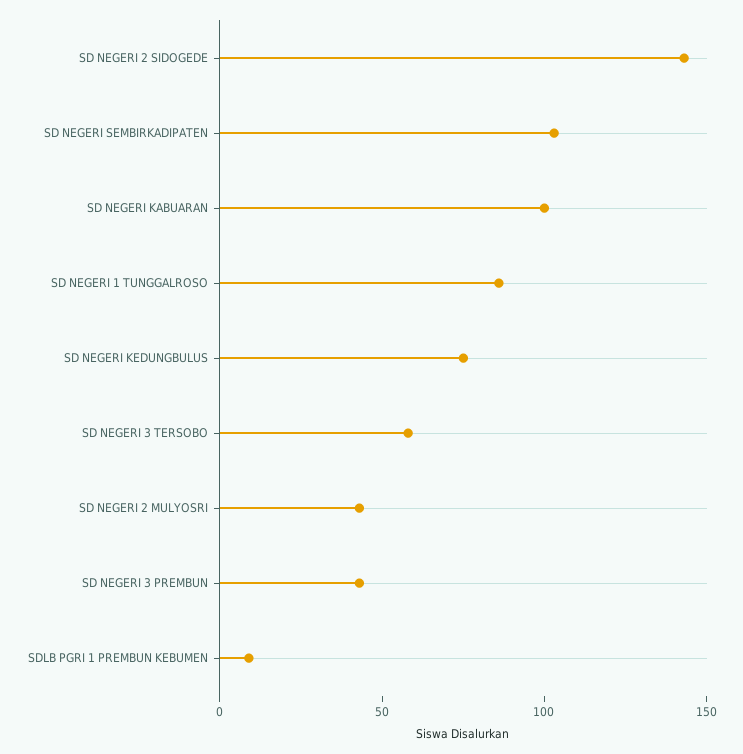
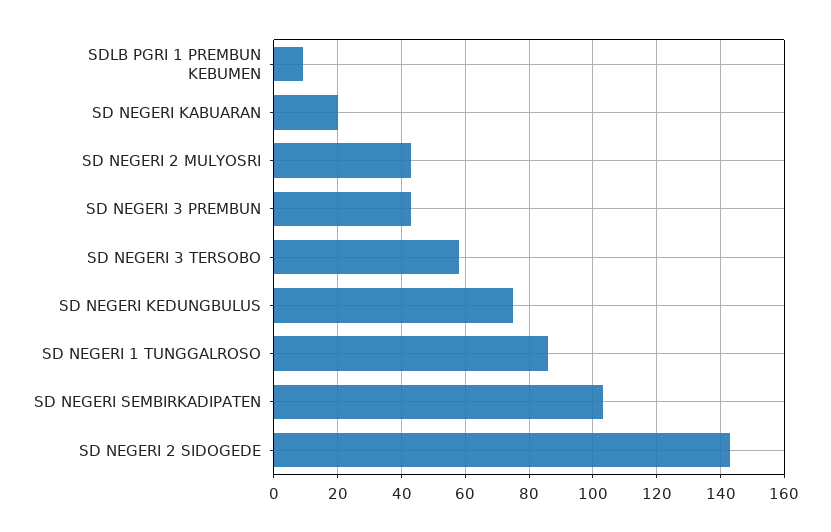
SD NEGERI KABUARAN: 100 -> 20

